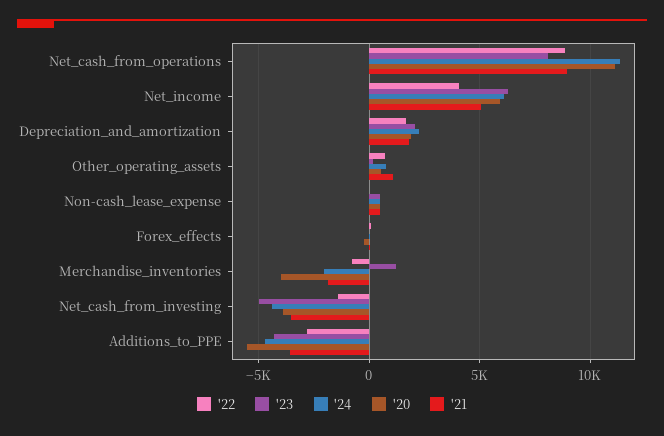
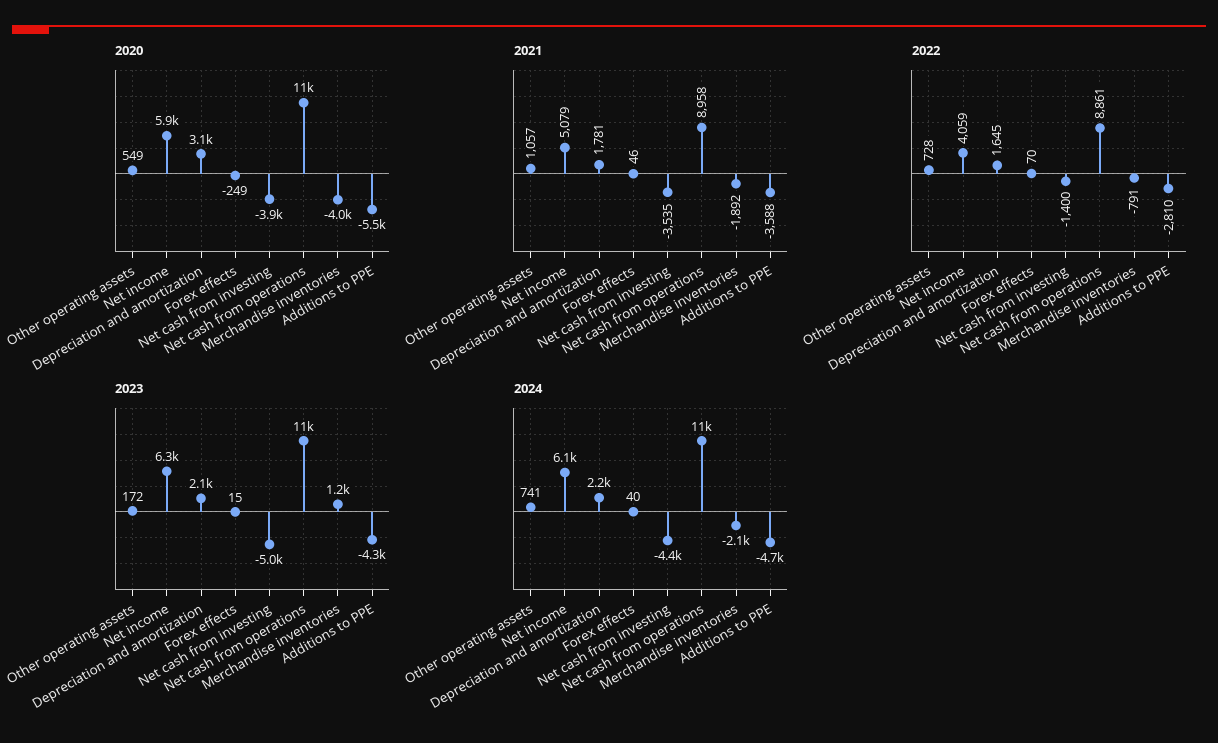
'23, Net_cash_from_operations: 8000 -> 11000
'20, Depreciation_and_amortization: 2000 -> 3100
'22, Non-cash_lease_expense: 0 -> none
'23, Non-cash_lease_expense: 500 -> none
'24, Non-cash_lease_expense: 500 -> none
'20, Non-cash_lease_expense: 500 -> none
'21, Non-cash_lease_expense: 500 -> none

